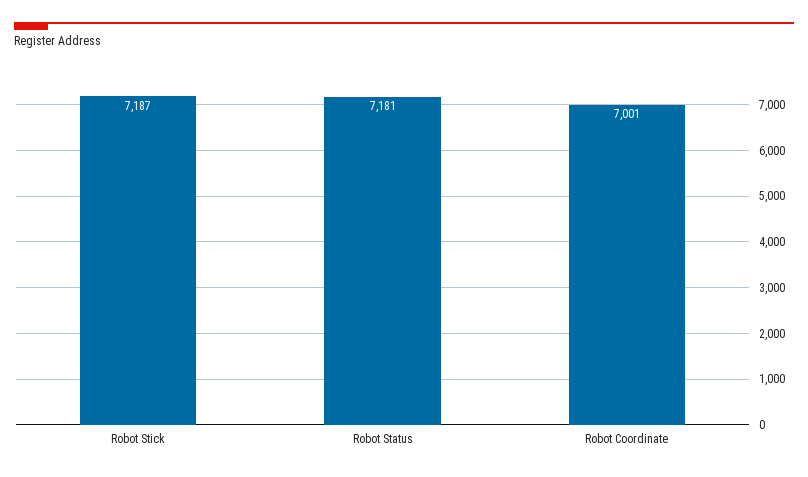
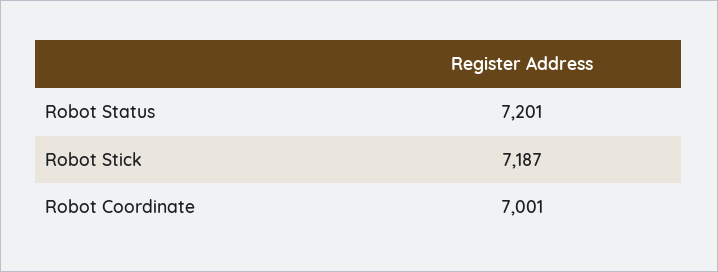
Robot Status: 7181 -> 7201

